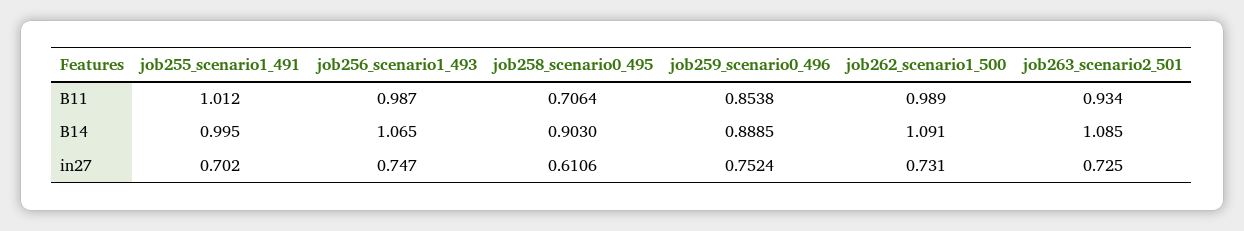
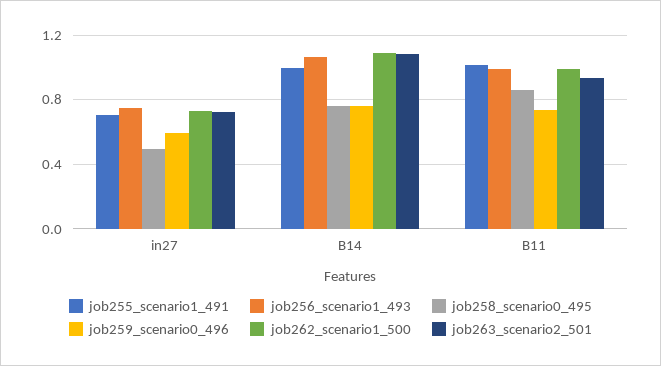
job258_scenario0_495, B11: 0.7064 -> 0.85
job259_scenario0_496, B11: 0.8538 -> 0.75
job258_scenario0_495, B14: 0.903 -> 0.75
job259_scenario0_496, B14: 0.8885 -> 0.75
job258_scenario0_495, in27: 0.6106 -> 0.5
job259_scenario0_496, in27: 0.7524 -> 0.6

